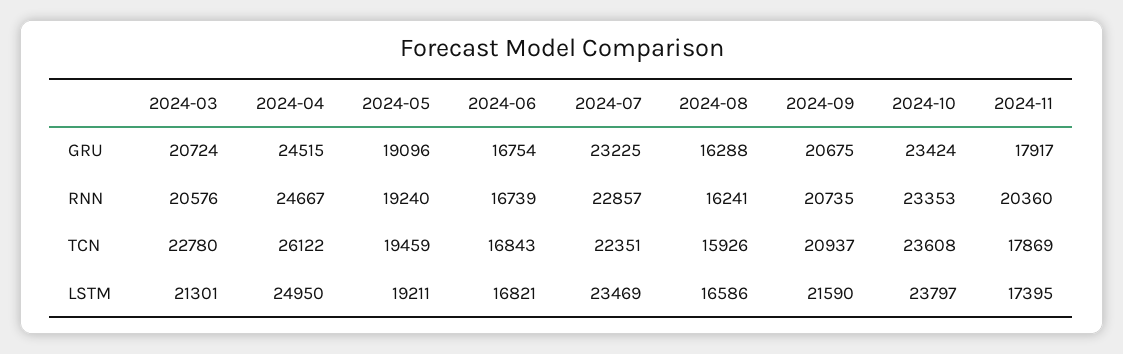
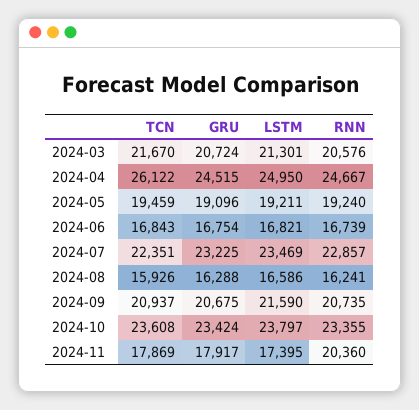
2024-10, RNN: 23353 -> 23355
2024-03, TCN: 22780 -> 21670

